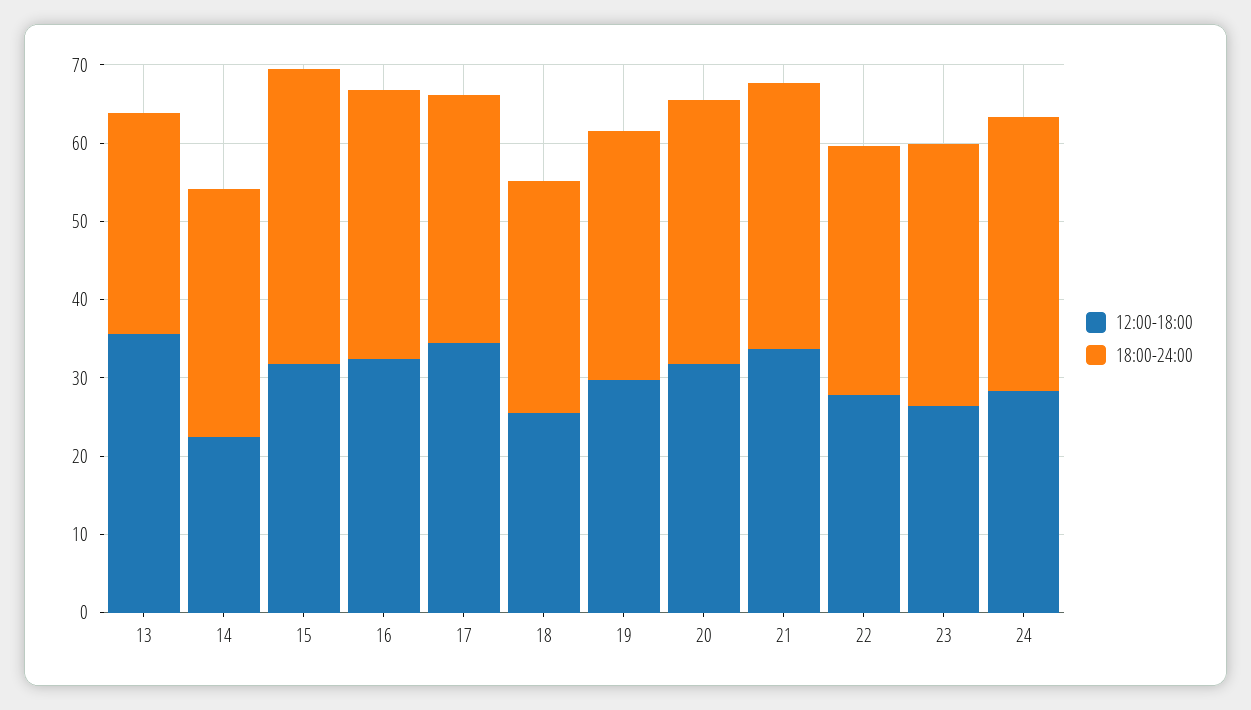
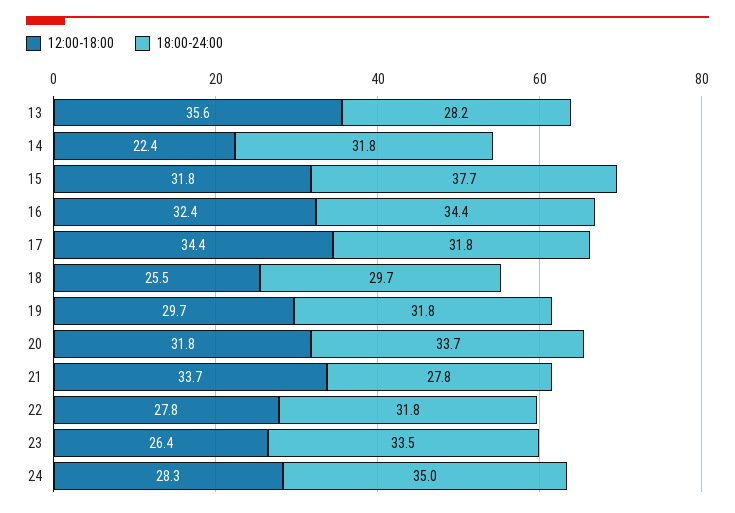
18:00-24:00, 21: 34 -> 27.8

